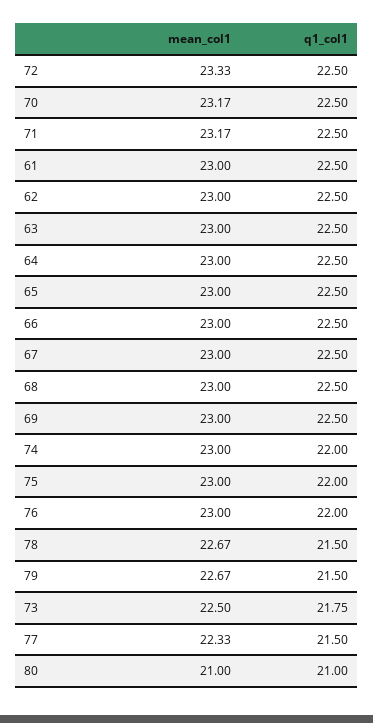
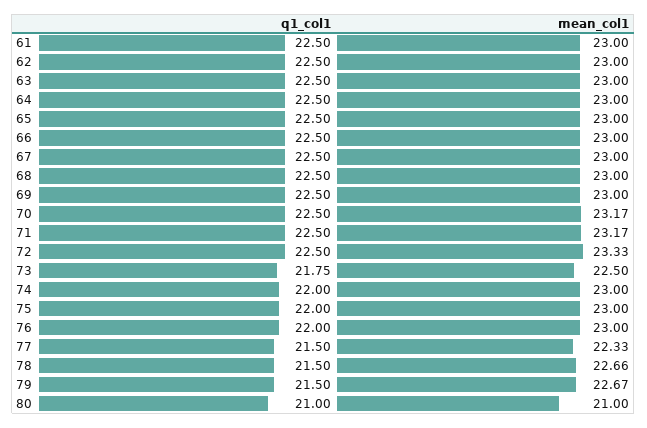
mean_col1, 78: 22.67 -> 22.66

